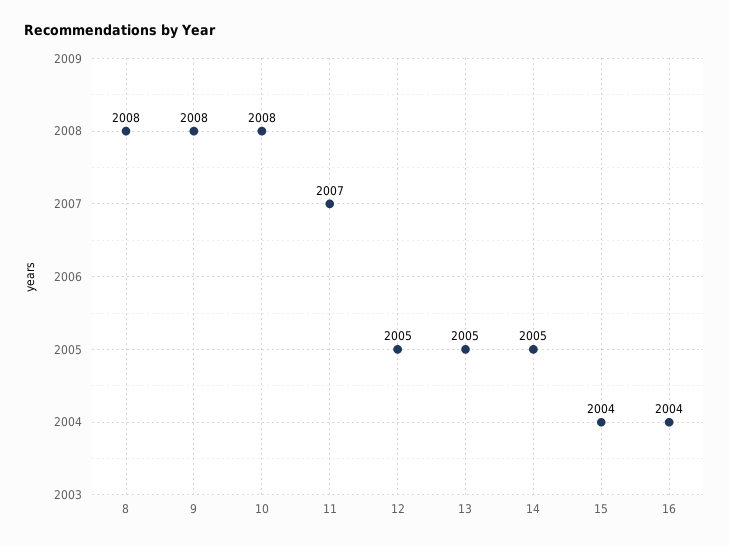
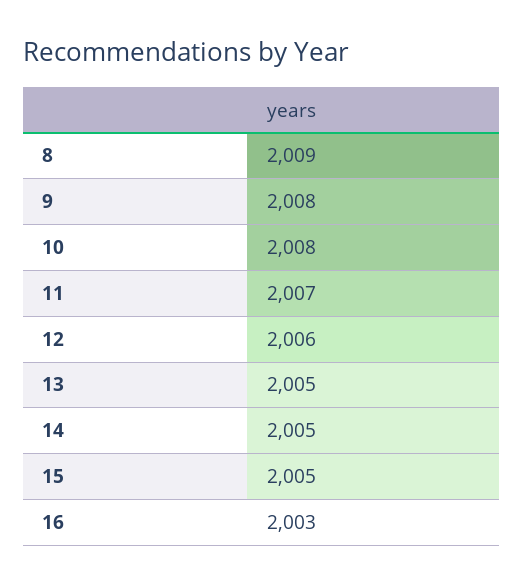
8: 2008 -> 2009
12: 2005 -> 2006
15: 2004 -> 2005
16: 2004 -> 2003

